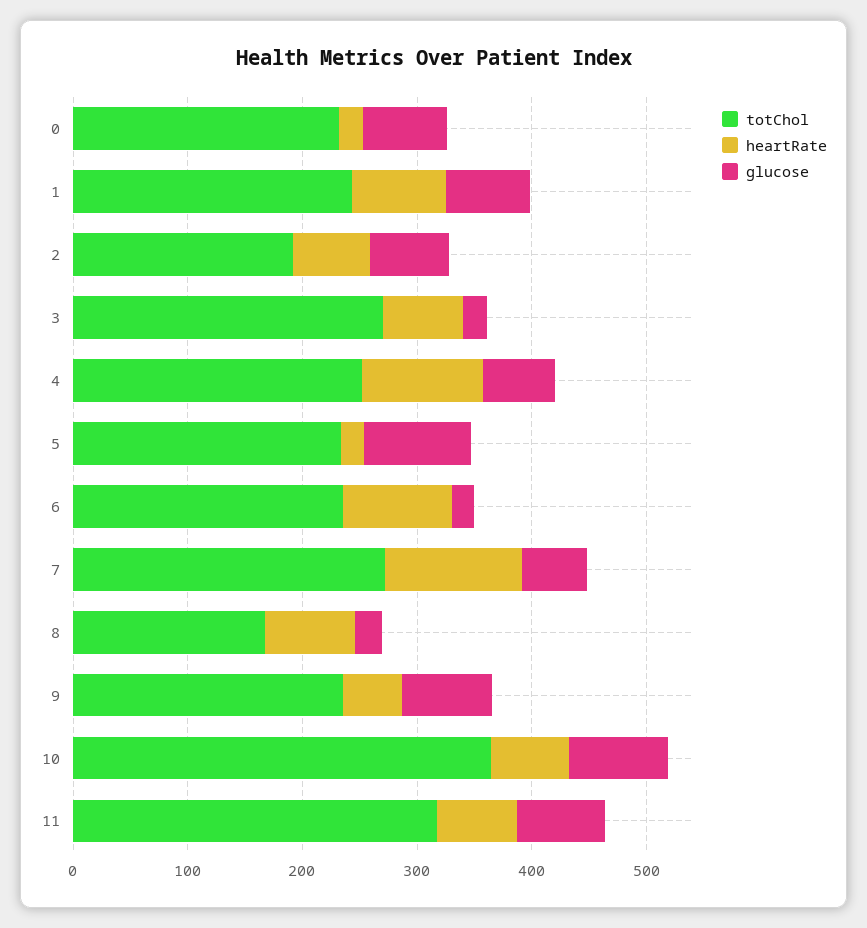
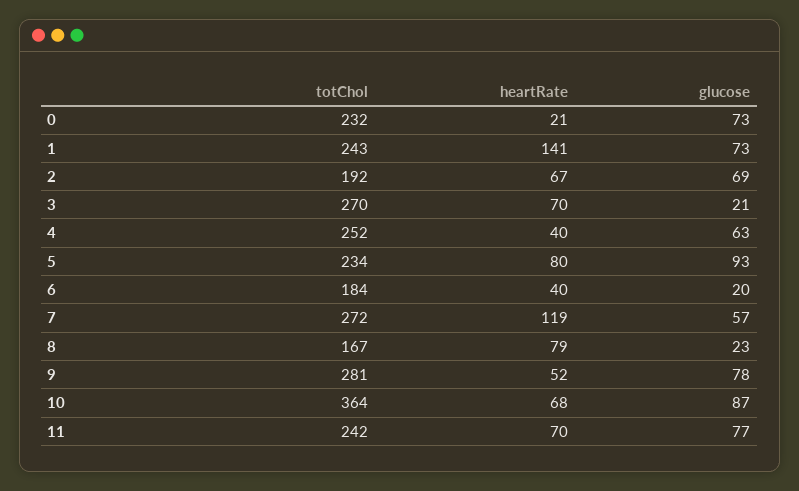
heartRate, 1: 80 -> 141
heartRate, 4: 100 -> 40
heartRate, 5: 20 -> 80
totChol, 6: 240 -> 184
heartRate, 6: 100 -> 40
totChol, 9: 240 -> 281
totChol, 11: 320 -> 242

